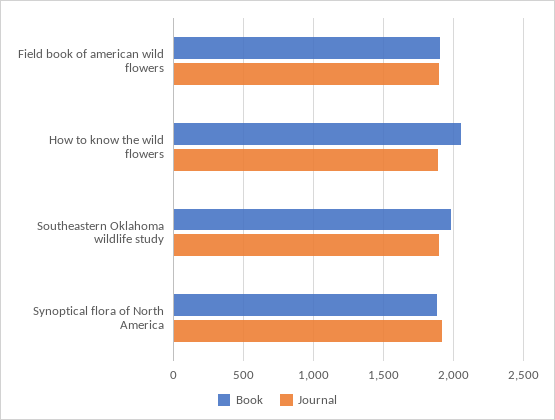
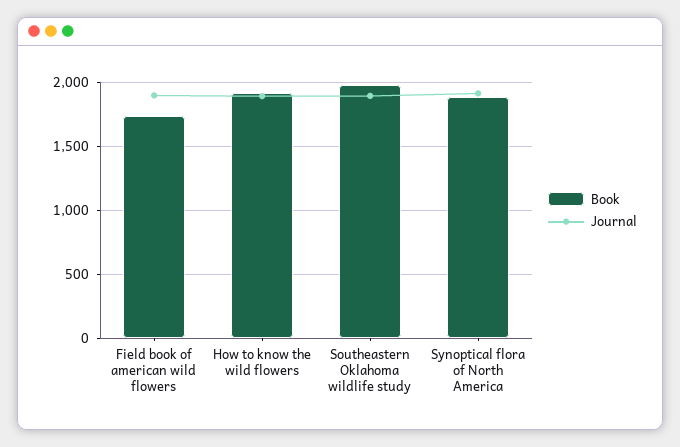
Book, Field book of american wild flowers: 1900 -> 1750
Book, How to know the wild flowers: 2050 -> 1900

